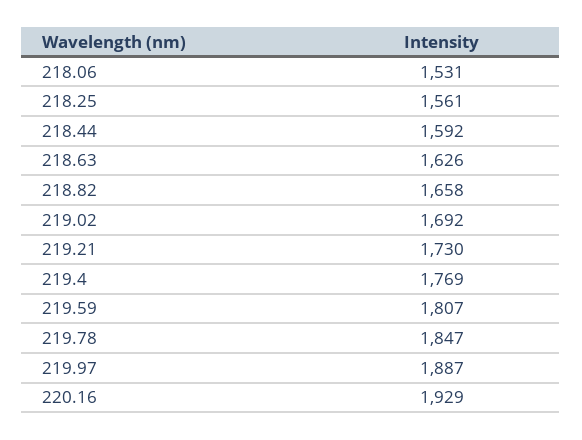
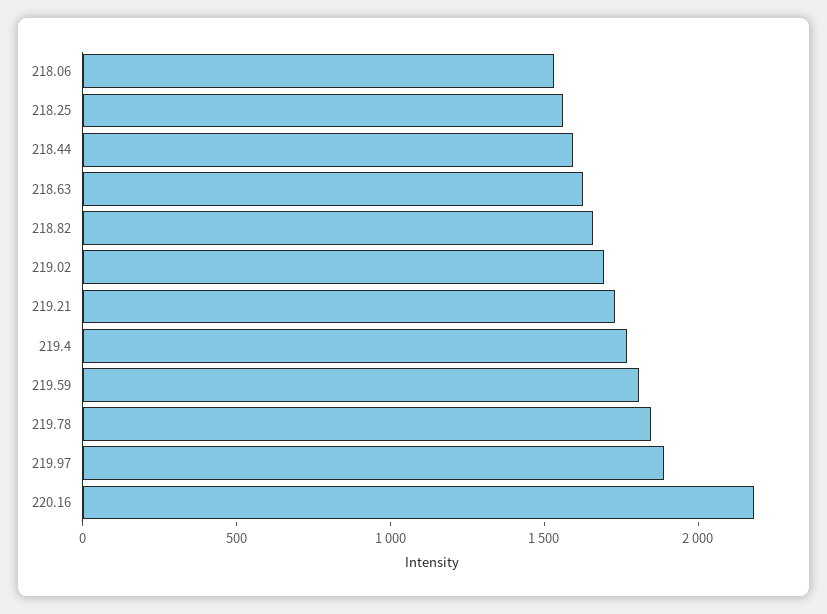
220.16: 1929 -> 2200

